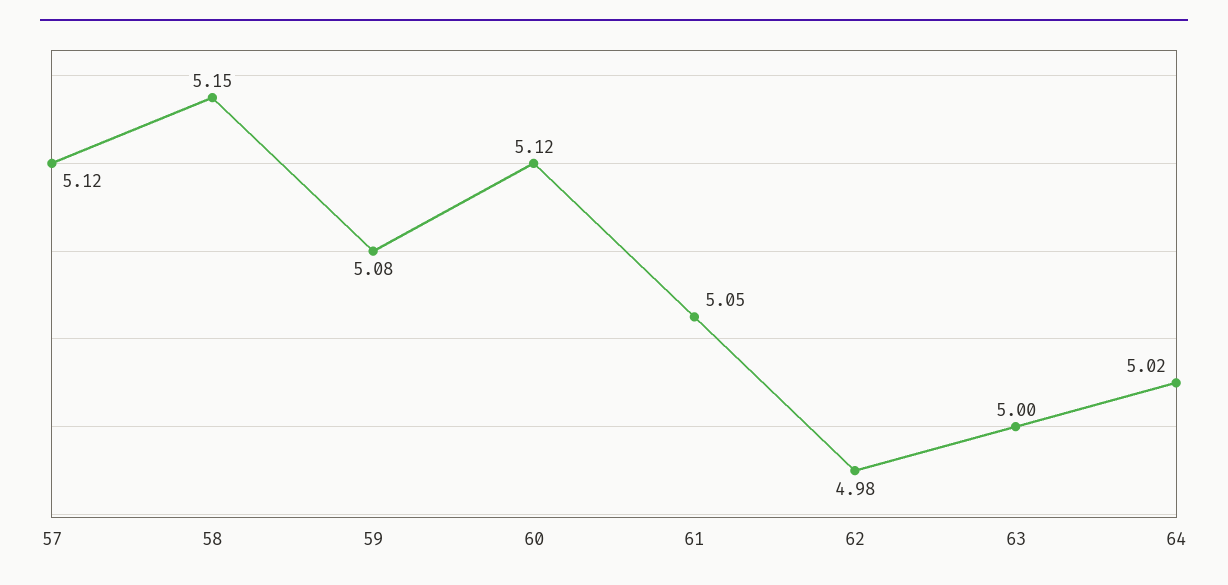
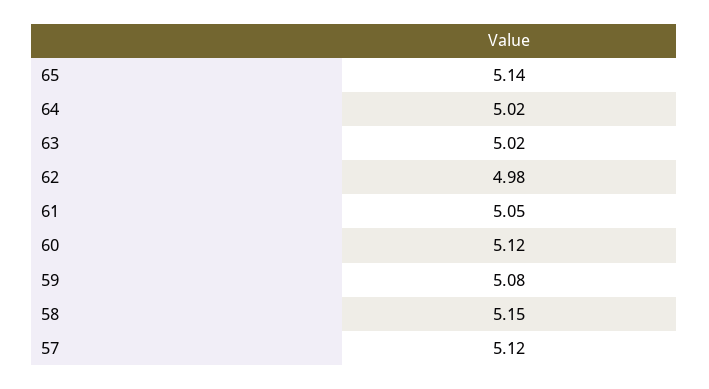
63: 5 -> 5.02
65: none -> 5.14

